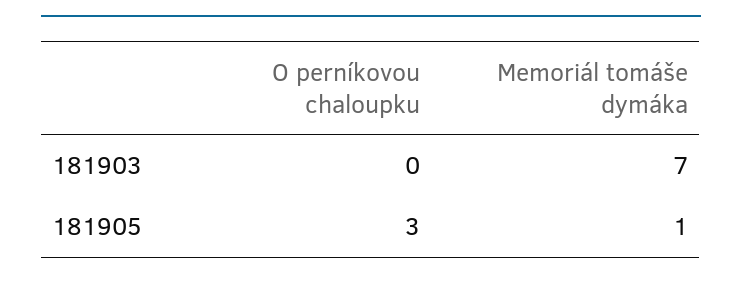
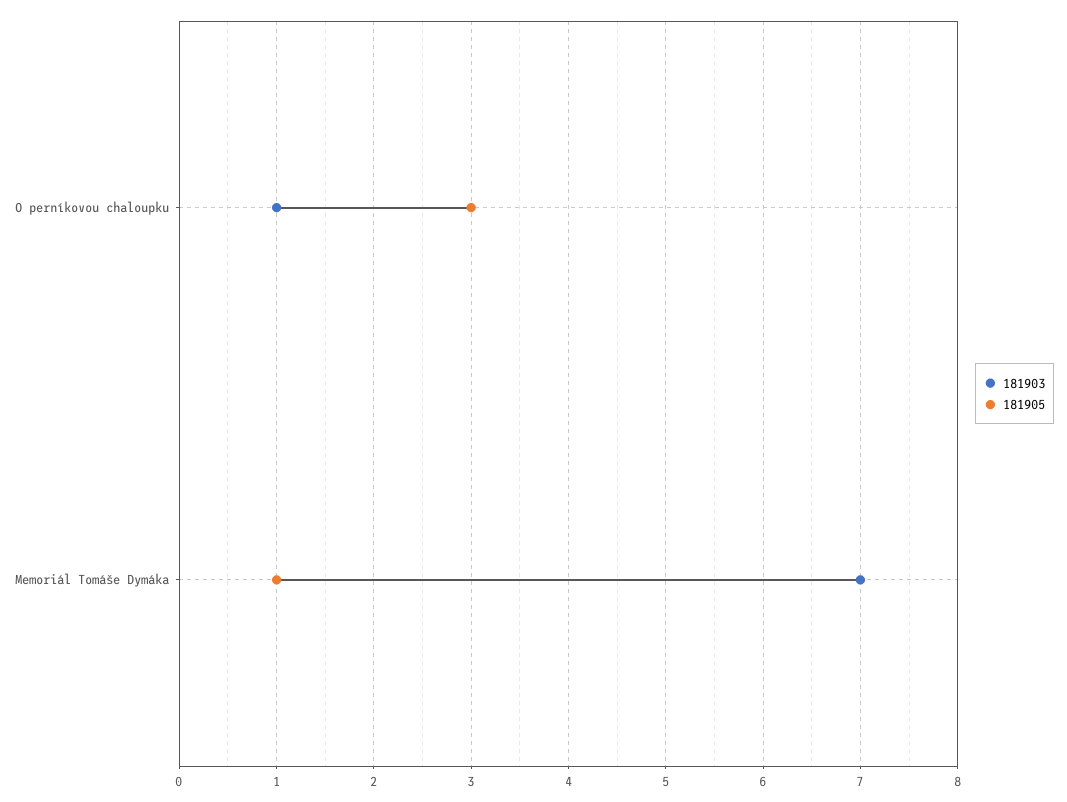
181903, O perníkovou chaloupku: 0 -> 1

